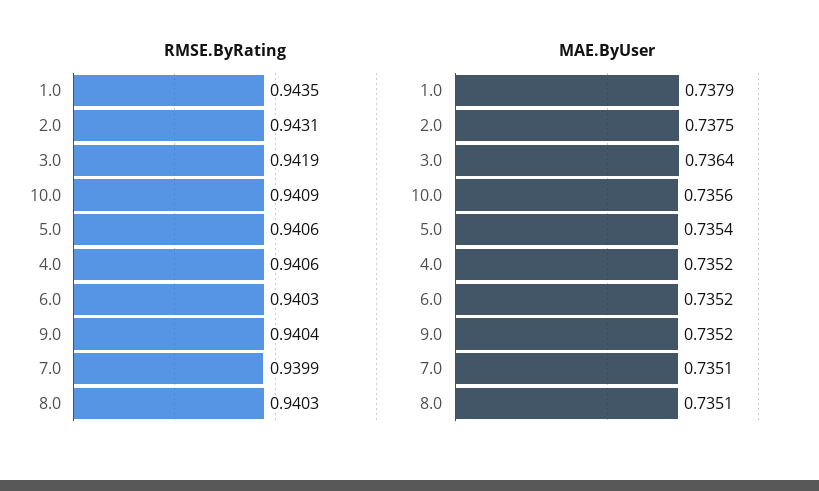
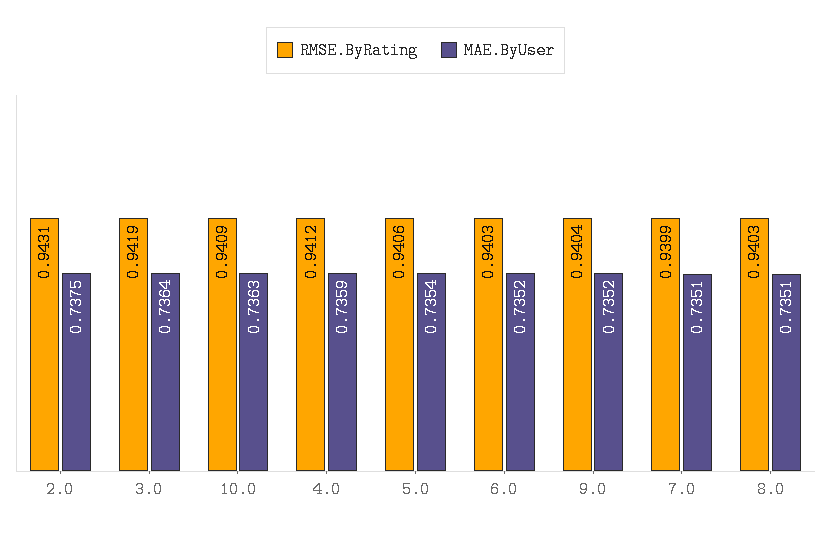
RMSE.ByRating, 1.0: 0.9435 -> none
RMSE.ByRating, 4.0: 0.9406 -> 0.9412
MAE.ByUser, 1.0: 0.7379 -> none
MAE.ByUser, 10.0: 0.7356 -> 0.7363
MAE.ByUser, 4.0: 0.7352 -> 0.7359

